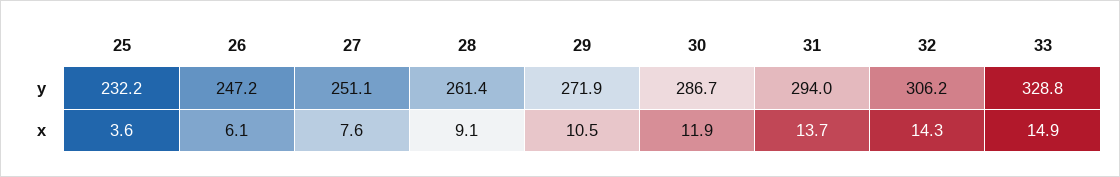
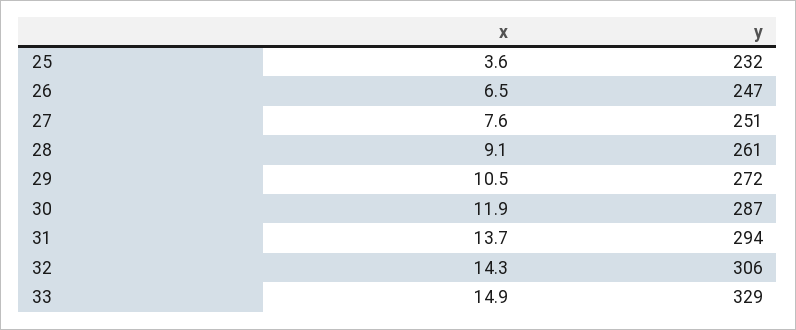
26, x: 6.1 -> 6.5

